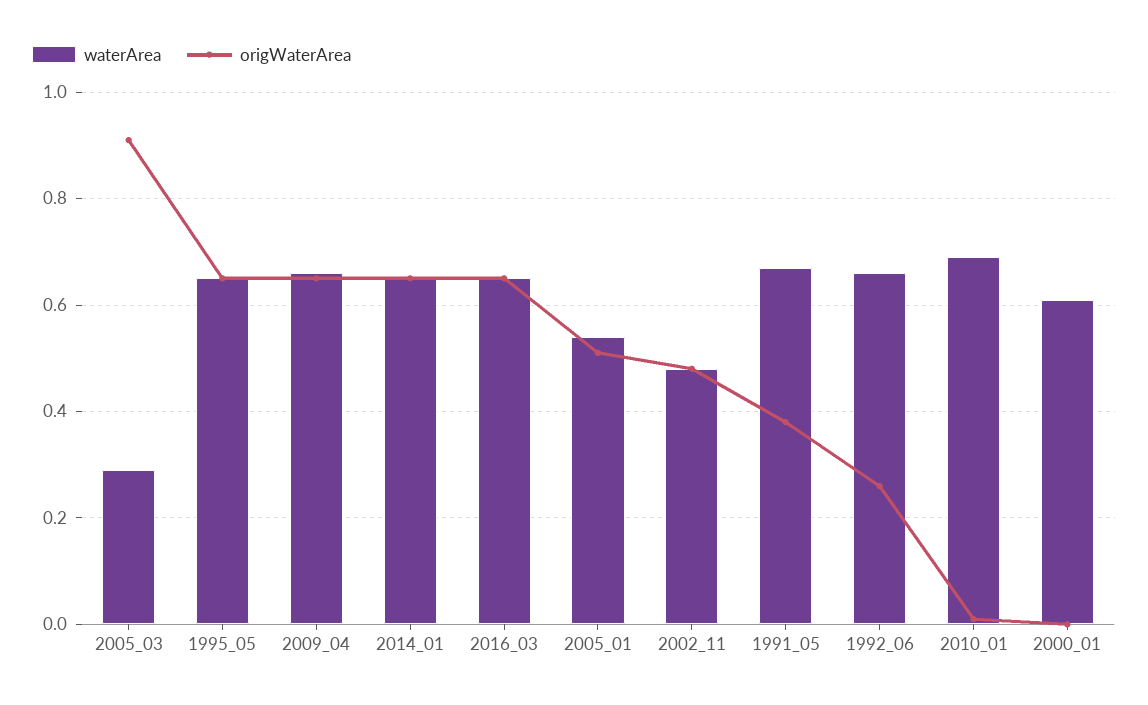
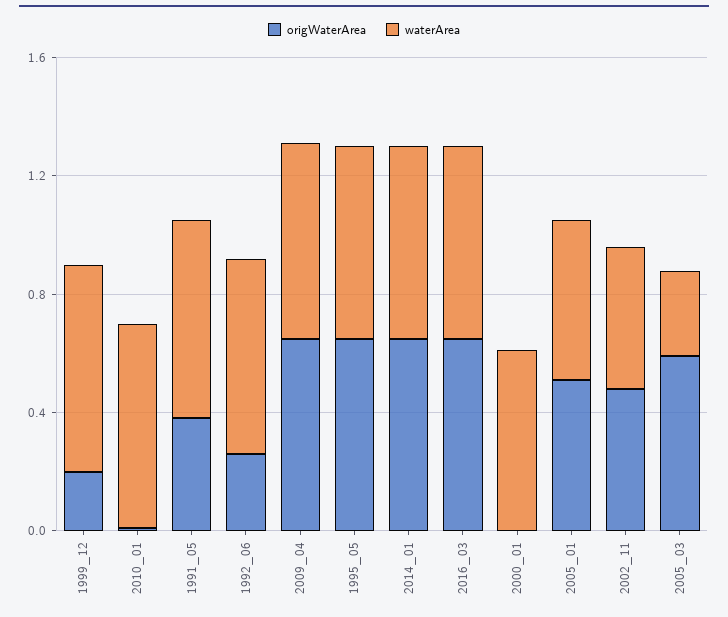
origWaterArea, 2005_03: 0.9 -> 0.6
origWaterArea, 1999_12: none -> 0.2
waterArea, 1999_12: none -> 0.7

